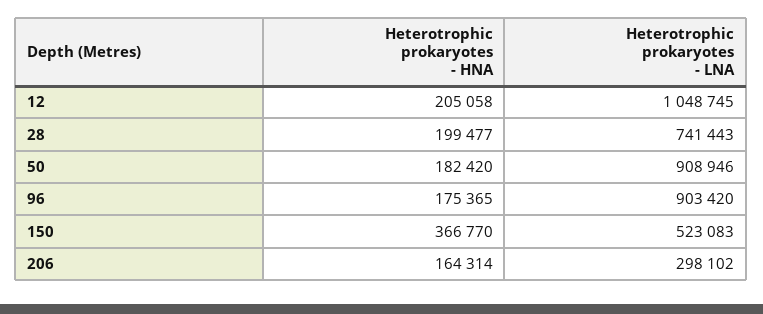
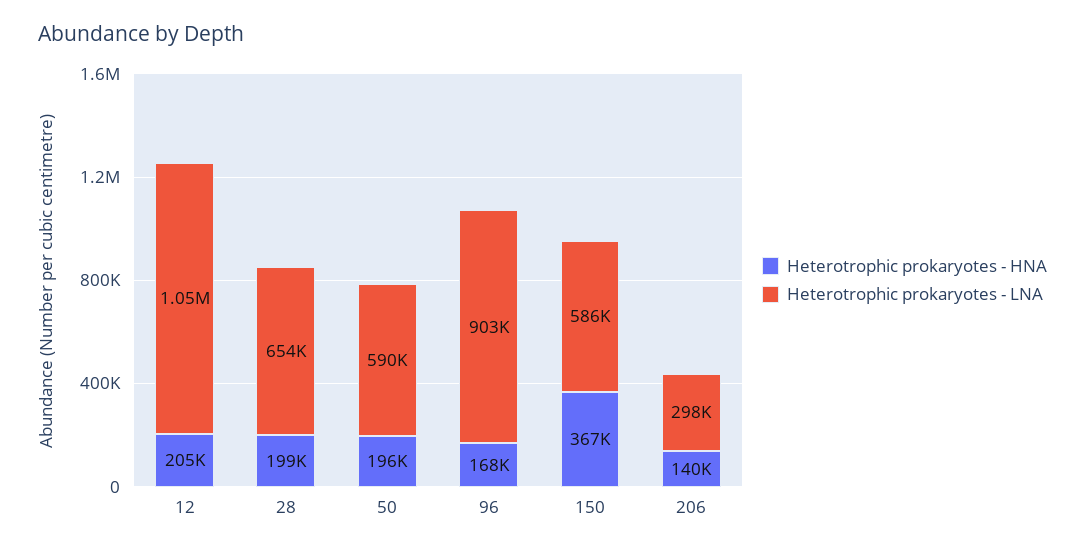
Heterotrophic prokaryotes - LNA, 28: 741443 -> 654000
Heterotrophic prokaryotes - HNA, 50: 182420 -> 196000
Heterotrophic prokaryotes - LNA, 50: 908946 -> 590000
Heterotrophic prokaryotes - HNA, 96: 175365 -> 168000
Heterotrophic prokaryotes - LNA, 150: 523083 -> 586000
Heterotrophic prokaryotes - HNA, 206: 164314 -> 140000

